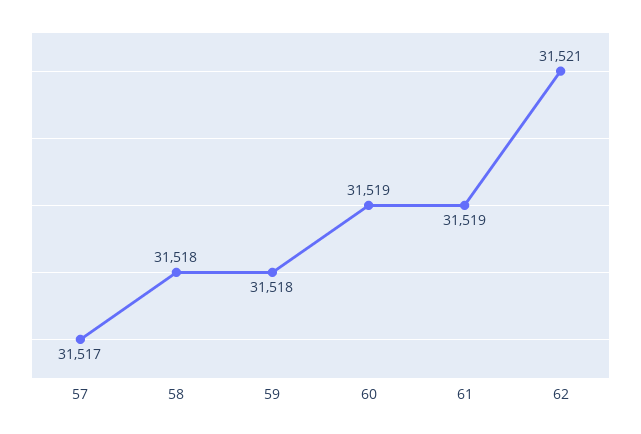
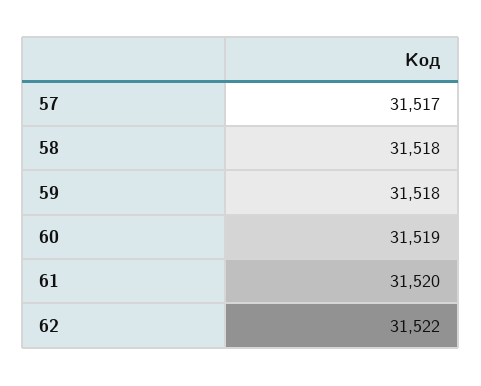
61: 31519 -> 31520
62: 31521 -> 31522

